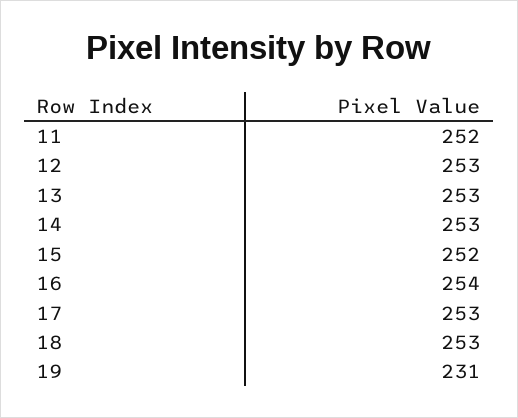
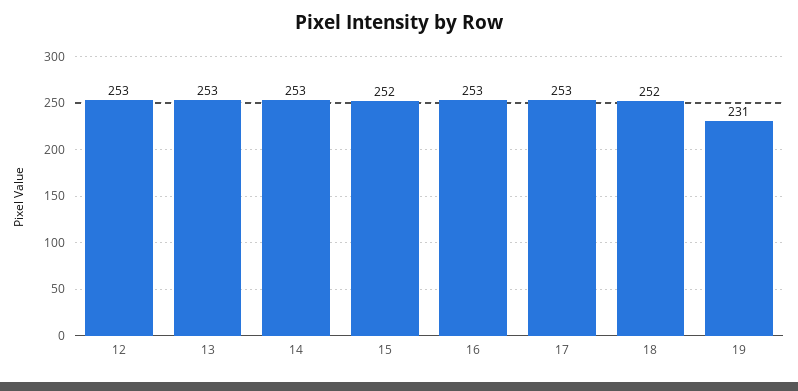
11: 252 -> none
16: 254 -> 253
18: 253 -> 252

